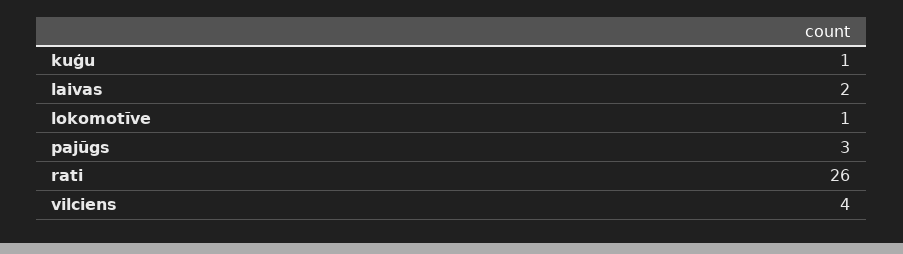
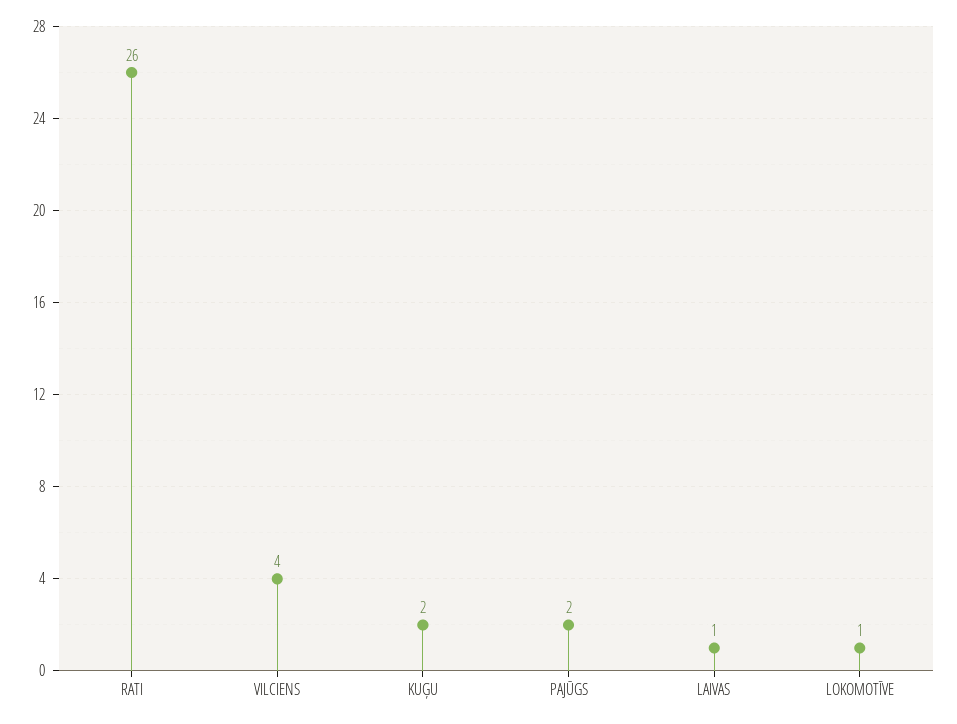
kuģu: 1 -> 2
laivas: 2 -> 1
pajūgs: 3 -> 2

